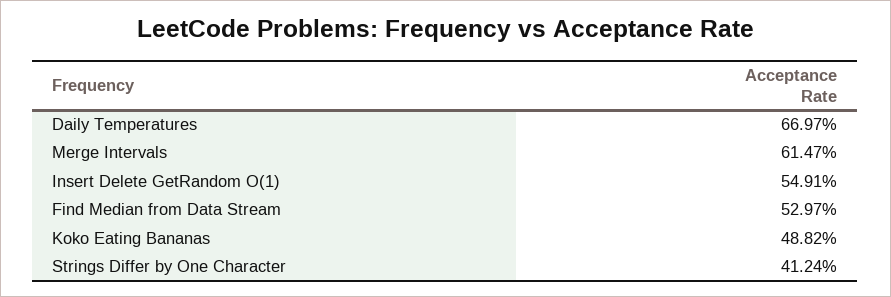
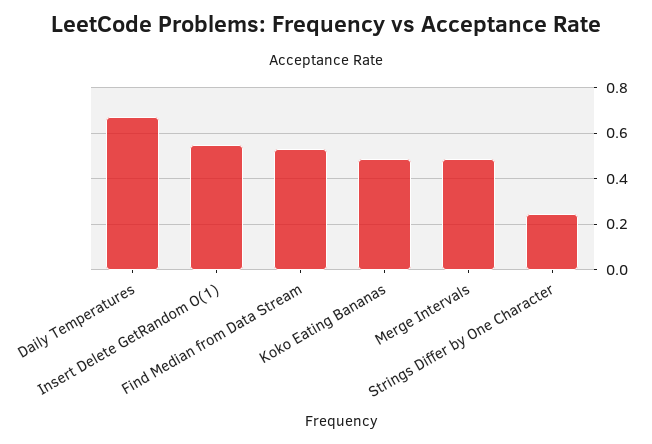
Merge Intervals: 0.6147 -> 0.5
Strings Differ by One Character: 0.4124 -> 0.25

